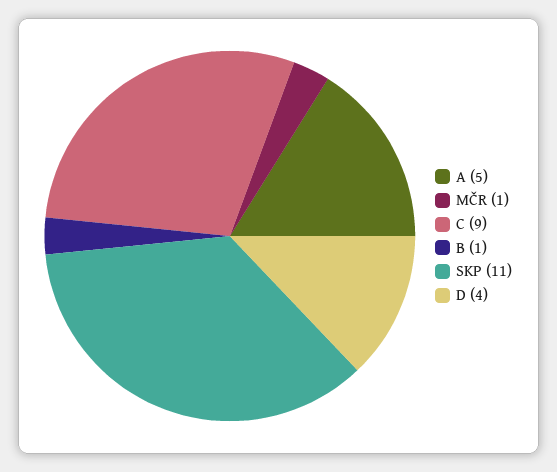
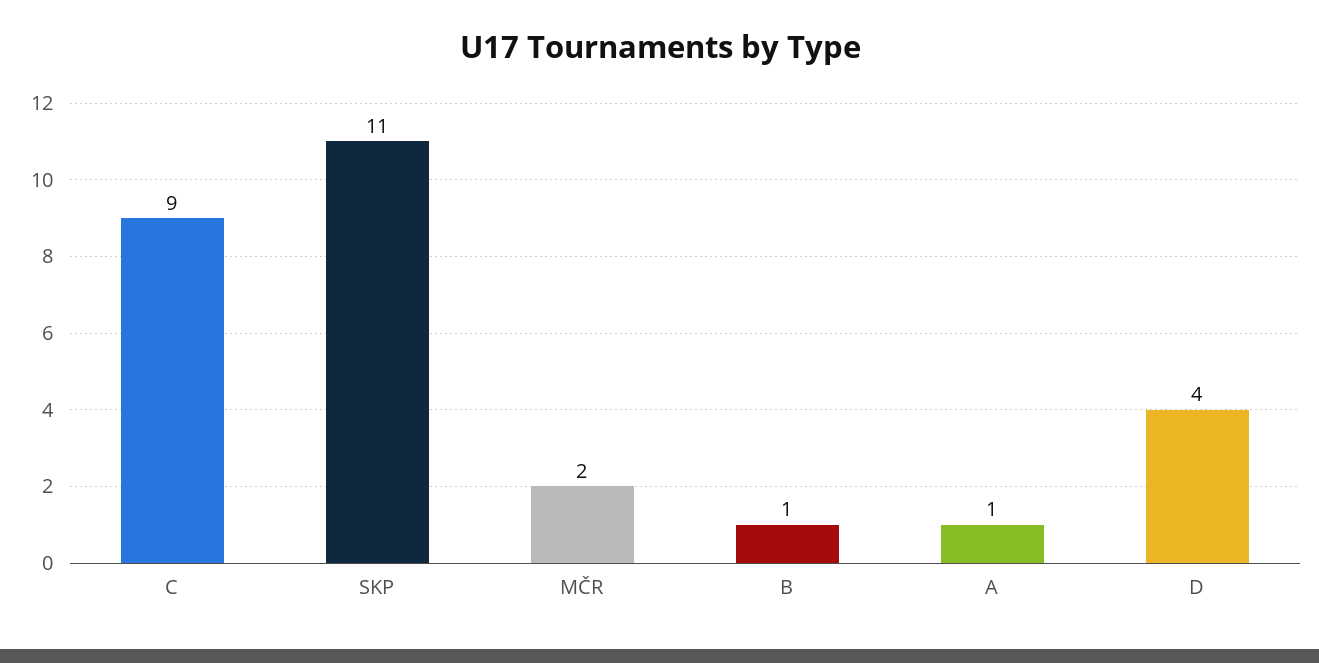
A: 5 -> 1
MČR: 1 -> 2

